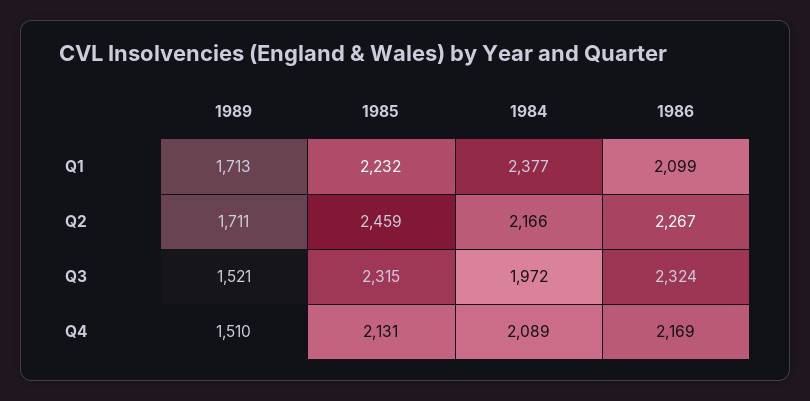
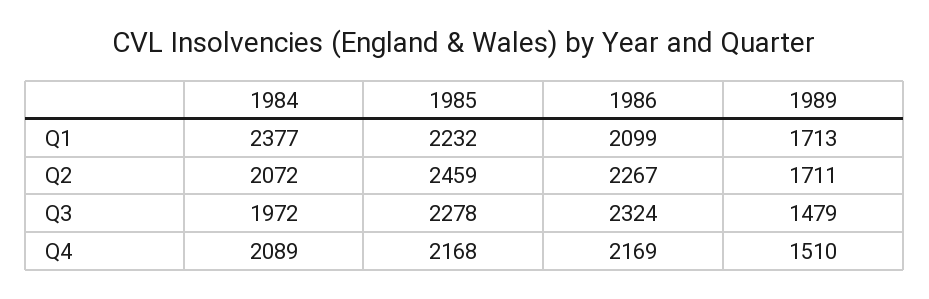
1984, Q2: 2166 -> 2072
1989, Q3: 1521 -> 1479
1985, Q3: 2315 -> 2278
1985, Q4: 2131 -> 2168

